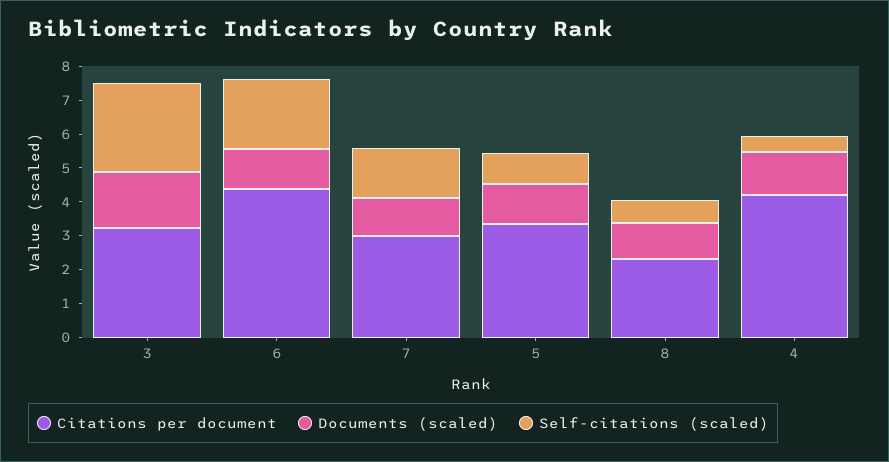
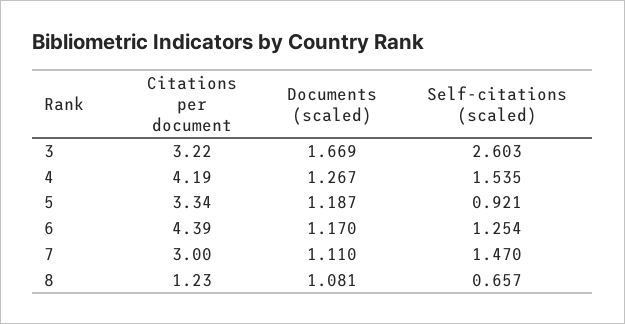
Self-citations (scaled), 6: 2 -> 1.254
Citations per document, 8: 2.25 -> 1.23
Self-citations (scaled), 4: 0.5 -> 1.535

